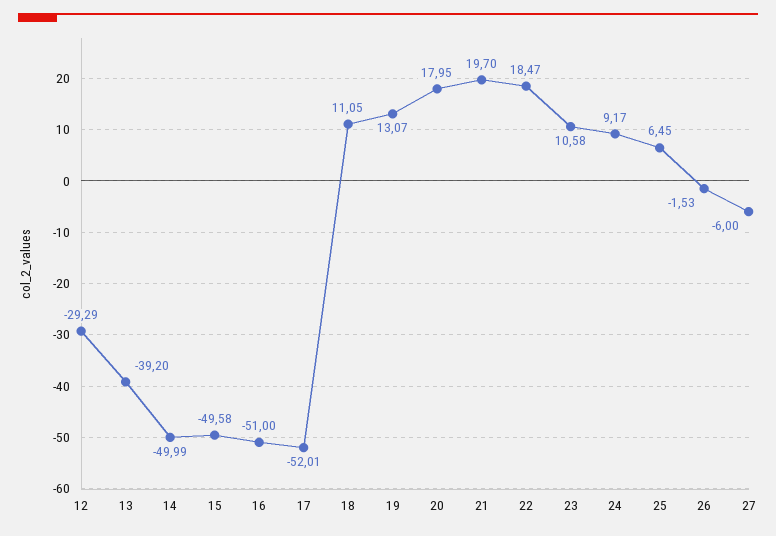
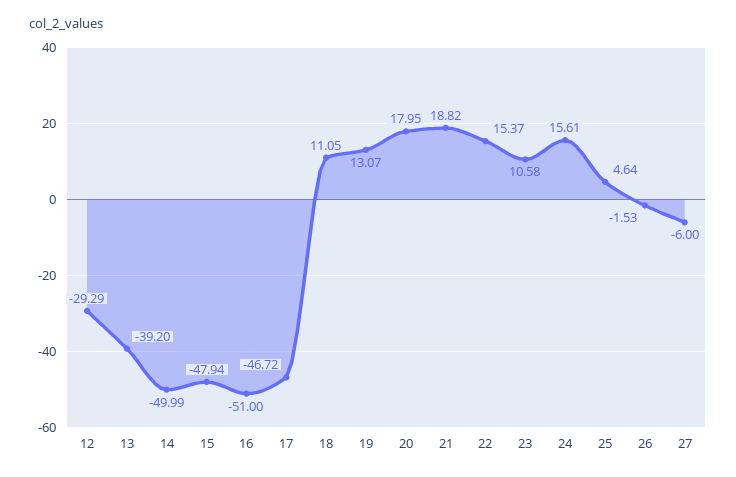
15: -49.58 -> -47.94
17: -52.01 -> -46.72
21: 19.7 -> 18.82
22: 18.47 -> 15.37
24: 9.17 -> 15.61
25: 6.45 -> 4.64

